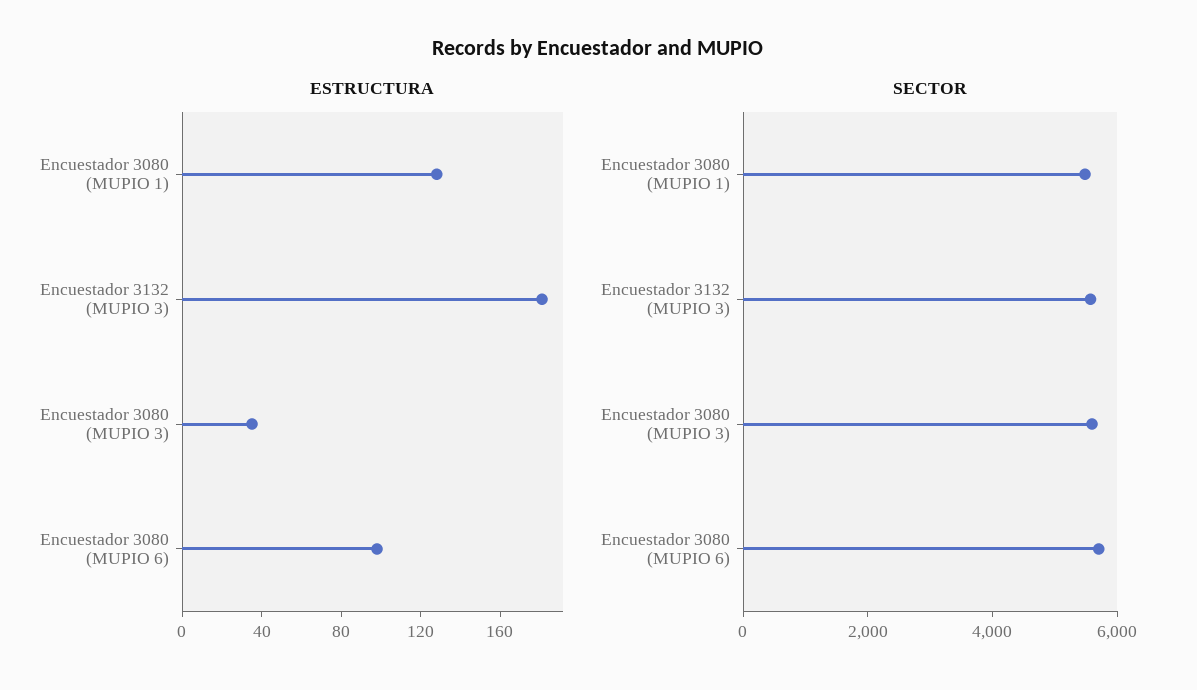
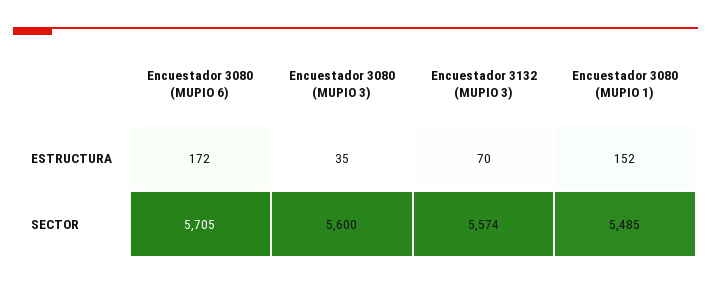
ESTRUCTURA, Encuestador 3080 (MUPIO 1): 130 -> 152
ESTRUCTURA, Encuestador 3132 (MUPIO 3): 180 -> 70
ESTRUCTURA, Encuestador 3080 (MUPIO 6): 100 -> 172

